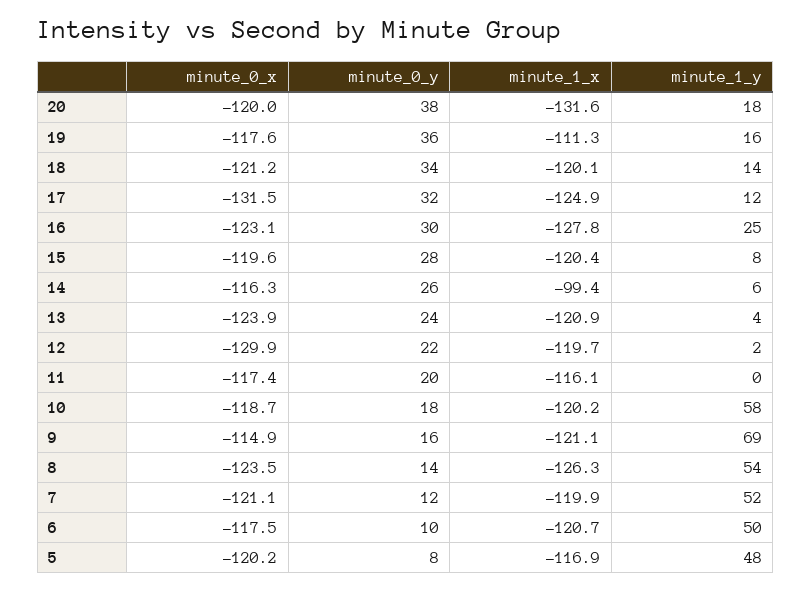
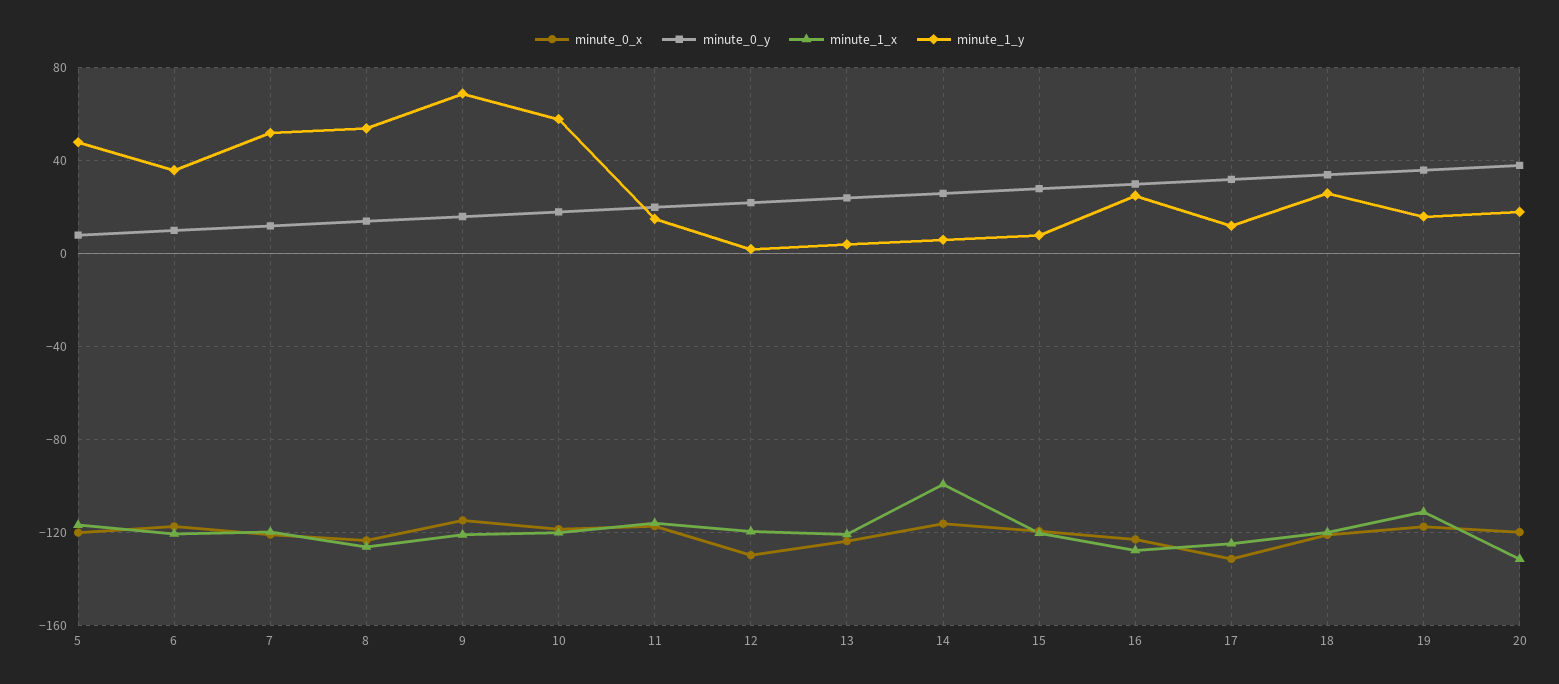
minute_1_y, 18: 14 -> 25
minute_1_y, 11: 0 -> 15
minute_1_y, 6: 50 -> 35

